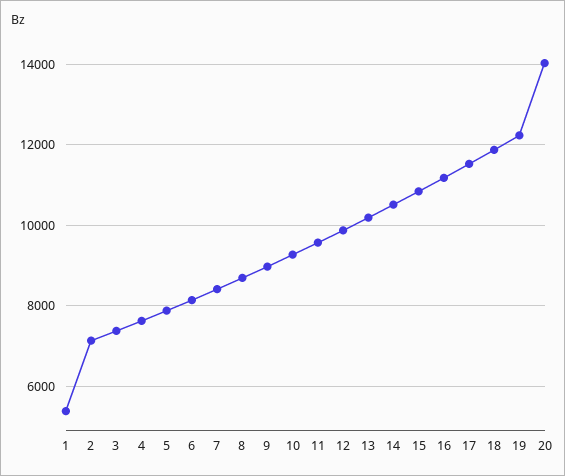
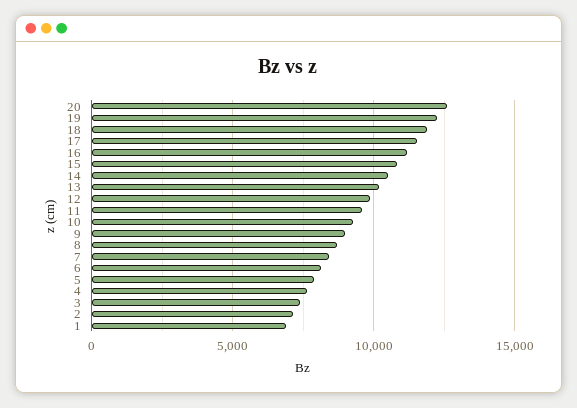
1: 5400 -> 7000
20: 14000 -> 12500

